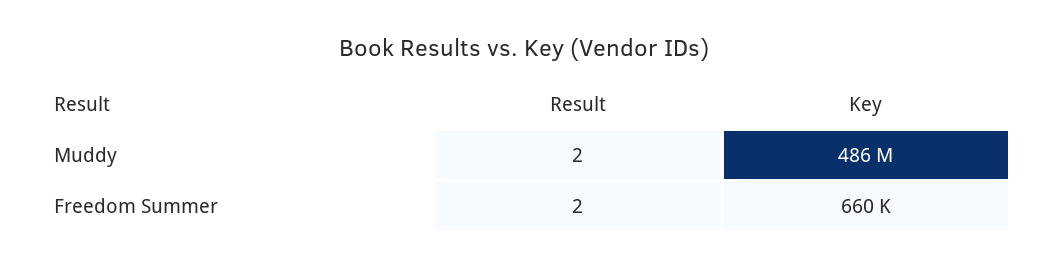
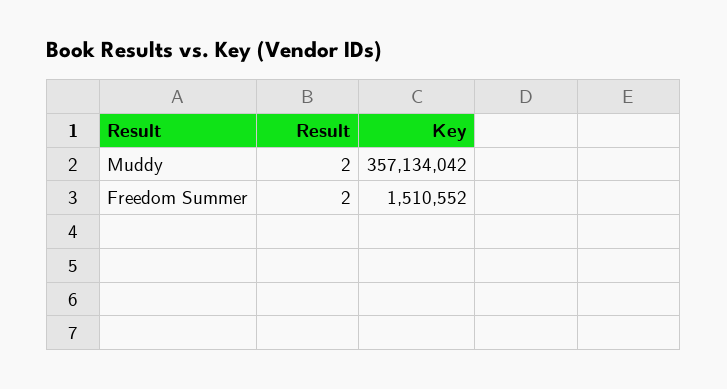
Key, Muddy: 486000000 -> 357134042
Key, Freedom Summer: 660000 -> 1510552

